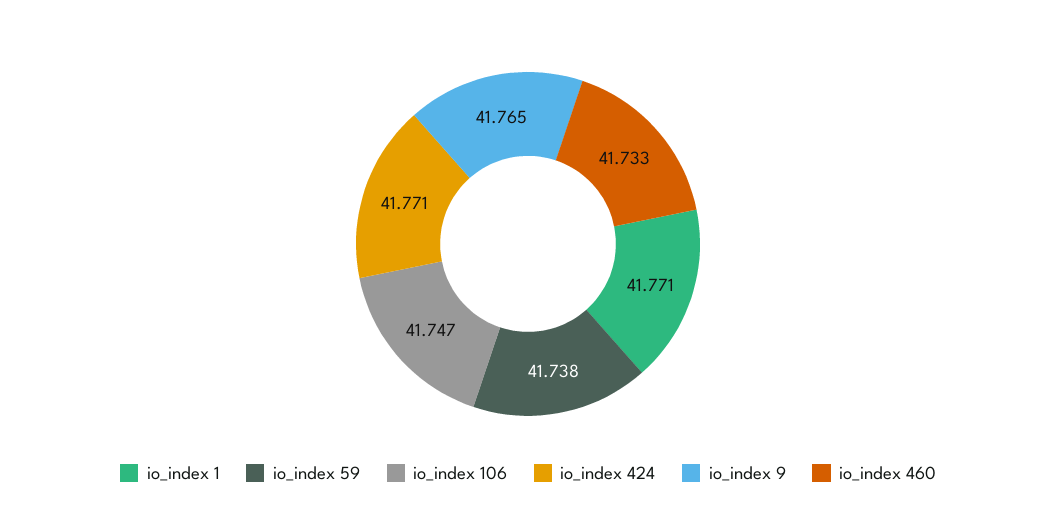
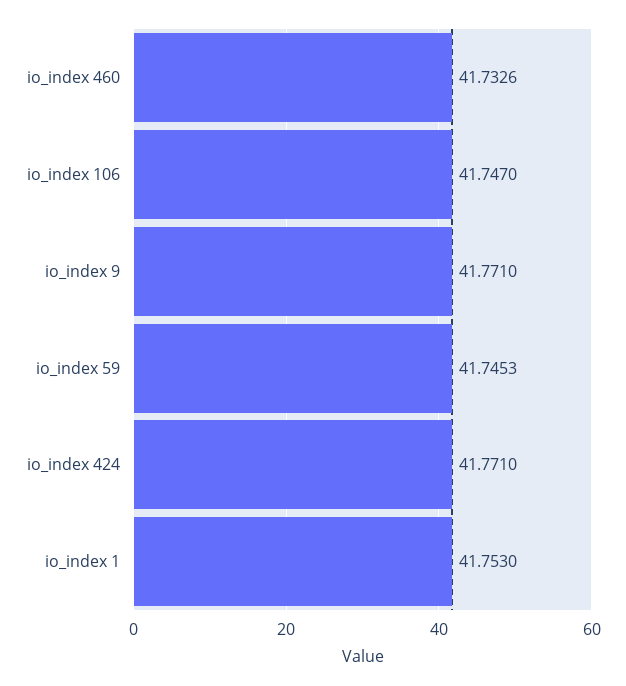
io_index 1: 41.771 -> 41.753
io_index 59: 41.738 -> 41.7453
io_index 9: 41.765 -> 41.771

